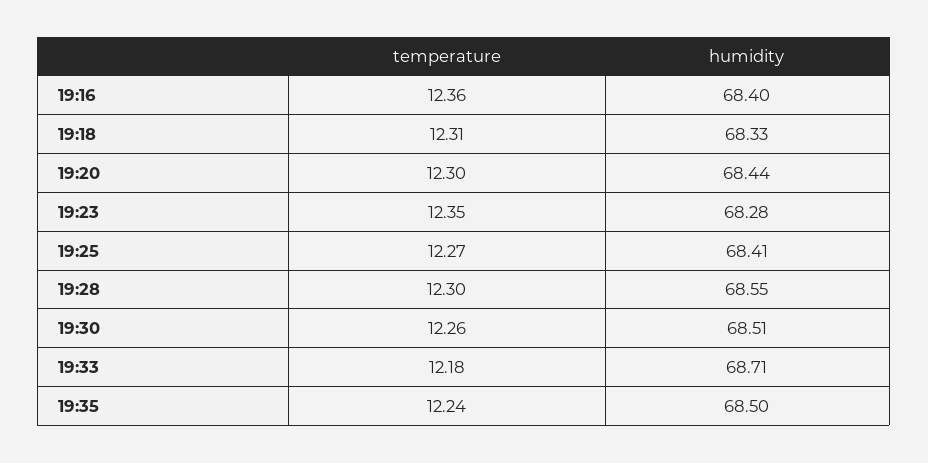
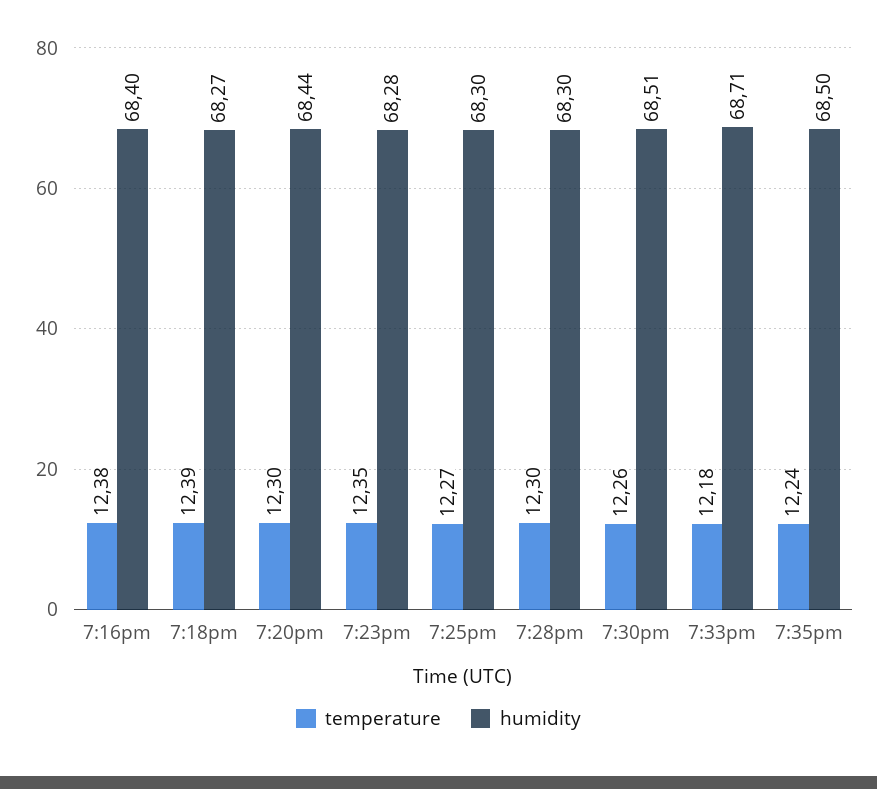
temperature, 19:16: 12.36 -> 12.38
temperature, 19:18: 12.31 -> 12.39
humidity, 19:18: 68.33 -> 68.27
humidity, 19:25: 68.41 -> 68.3
humidity, 19:28: 68.55 -> 68.3

